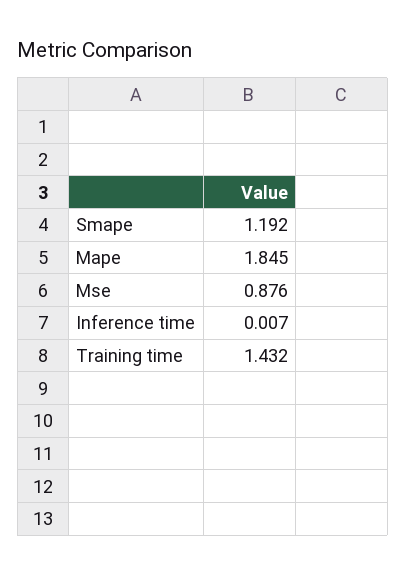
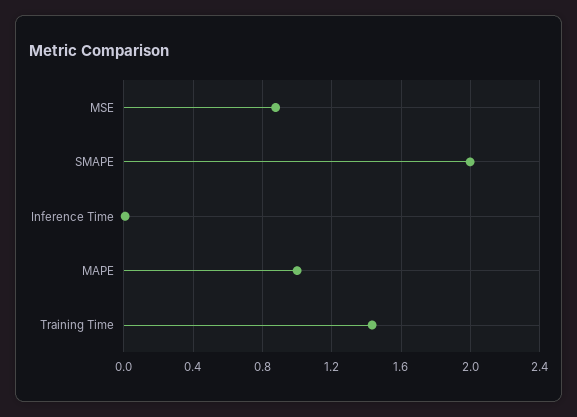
Smape: 1.192 -> 2
Mape: 1.845 -> 1

